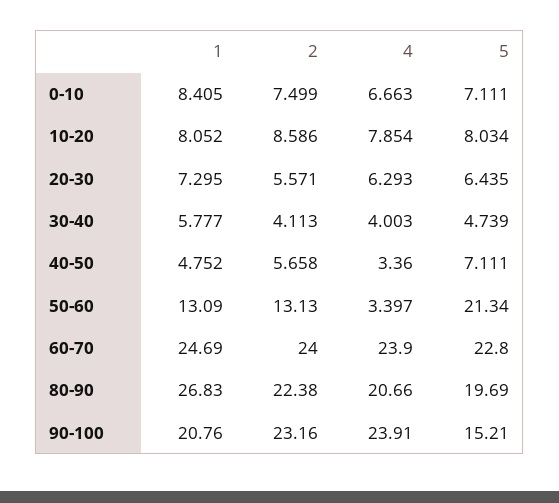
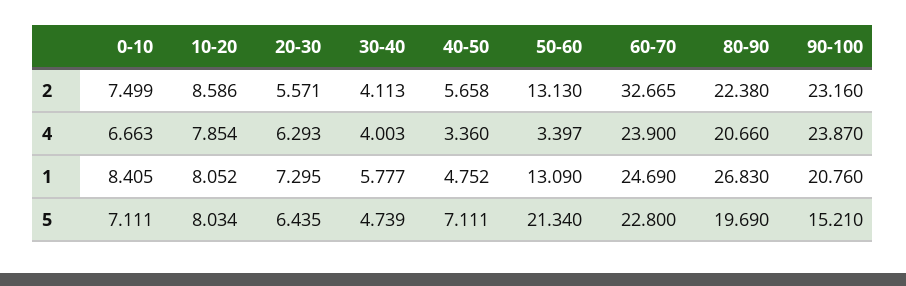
2, 60-70: 24 -> 32.665
4, 90-100: 23.91 -> 23.87

